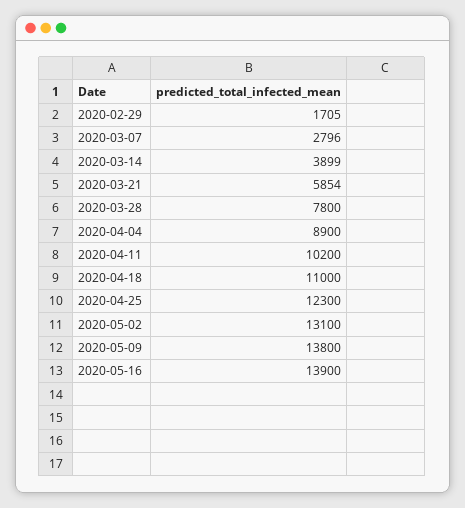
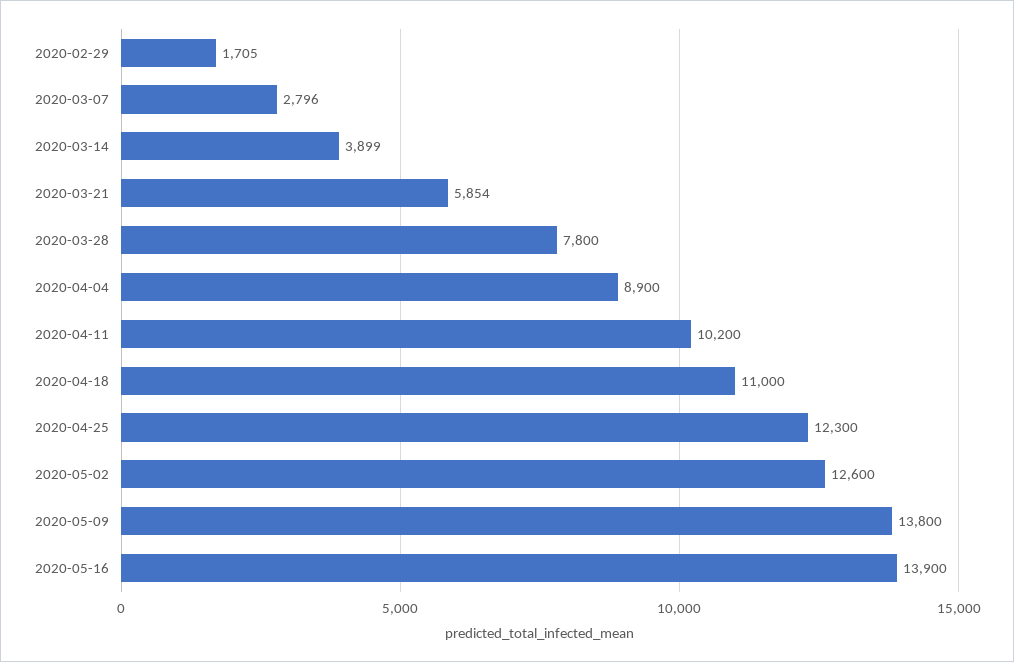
2020-05-02: 13100 -> 12600

